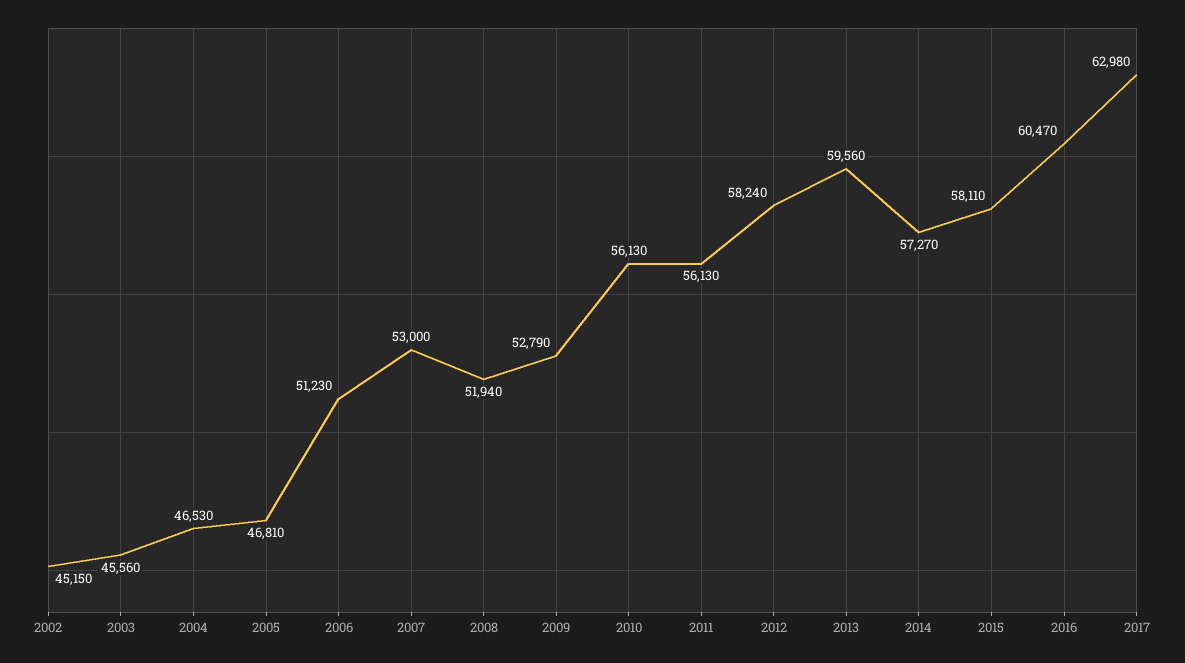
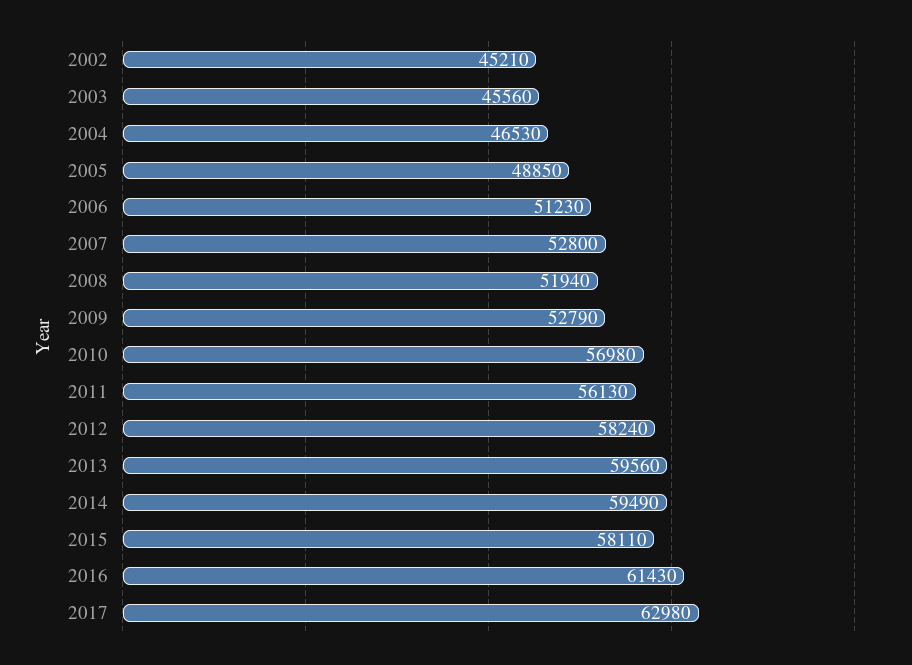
2002: 45150 -> 45210
2005: 46810 -> 48850
2007: 53000 -> 52800
2010: 56130 -> 56980
2014: 57270 -> 59490
2016: 60470 -> 61430

